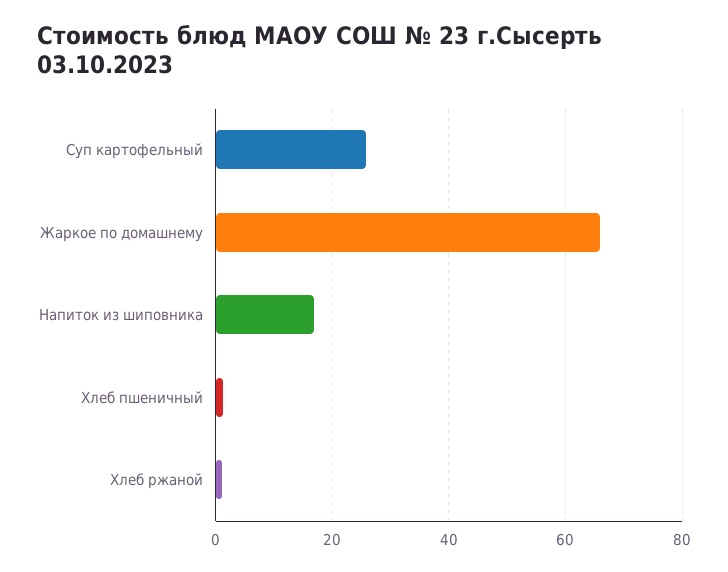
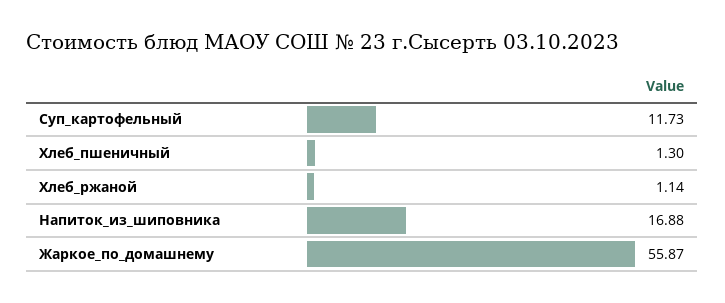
Суп картофельный: 26 -> 11.73
Жаркое по домашнему: 66 -> 55.87

